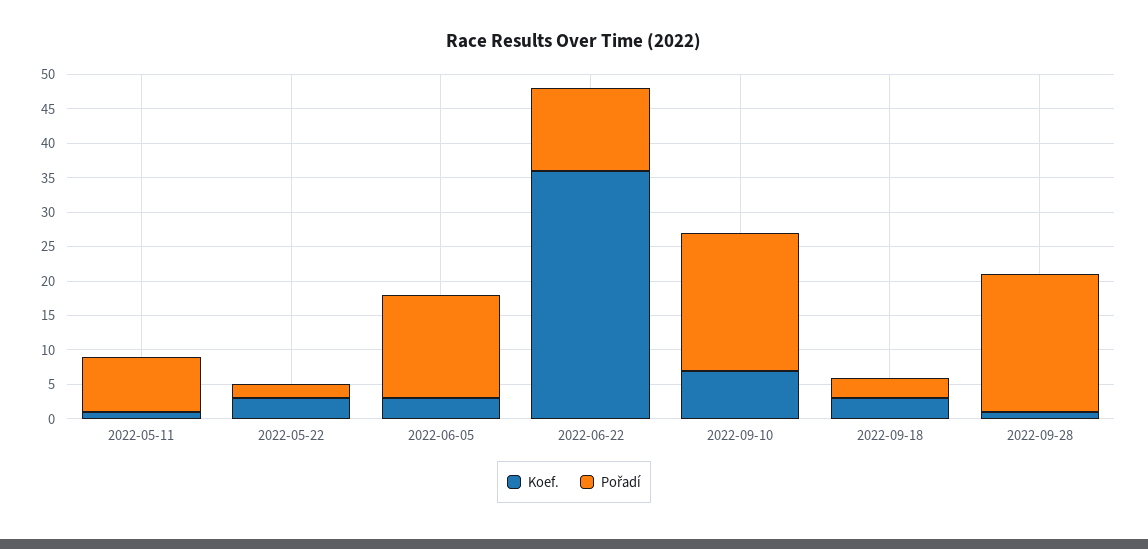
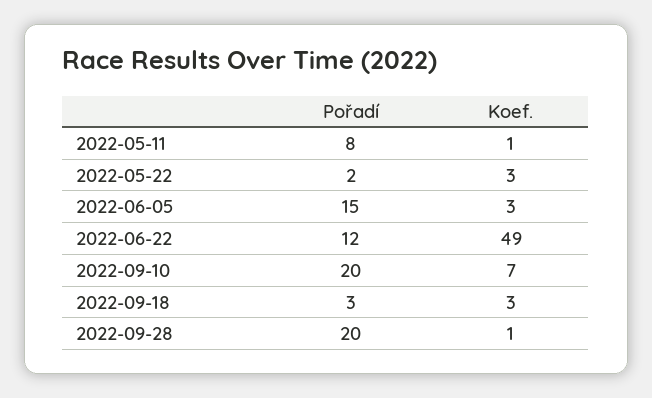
Koef., 2022-06-22: 35 -> 49

